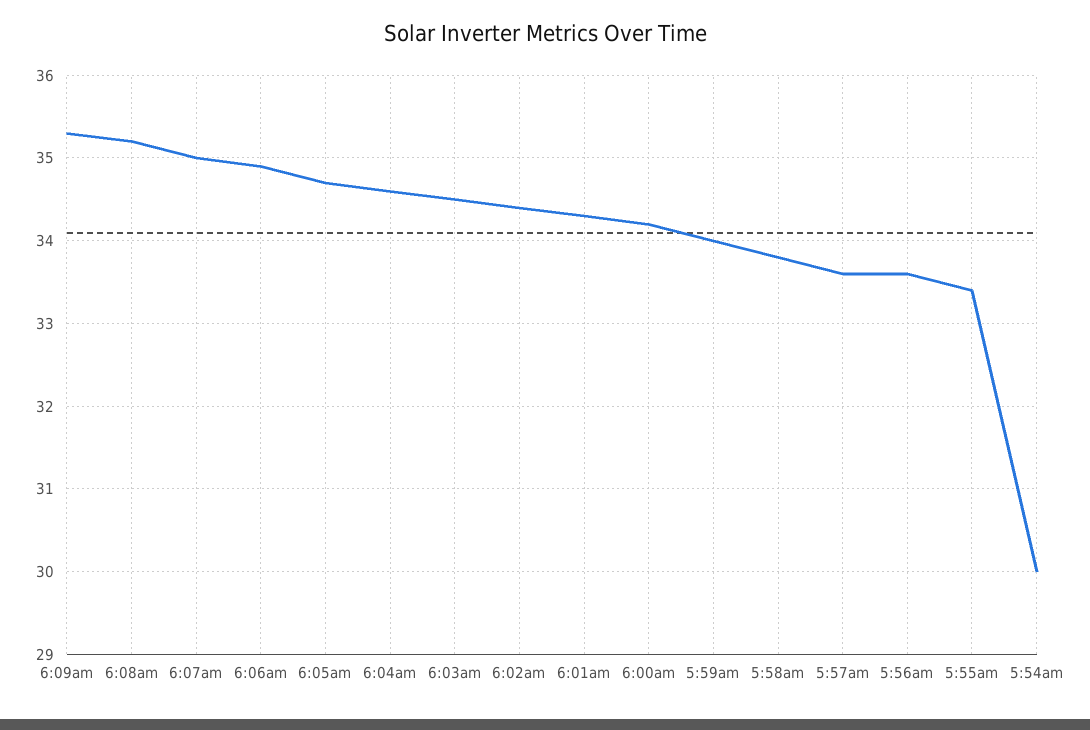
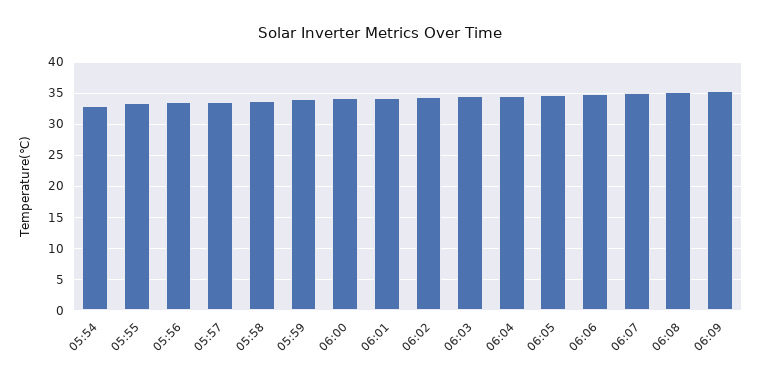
5:54am: 30 -> 33

